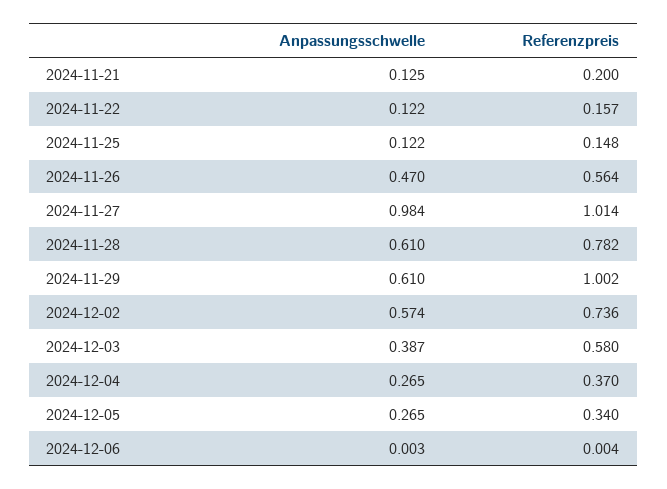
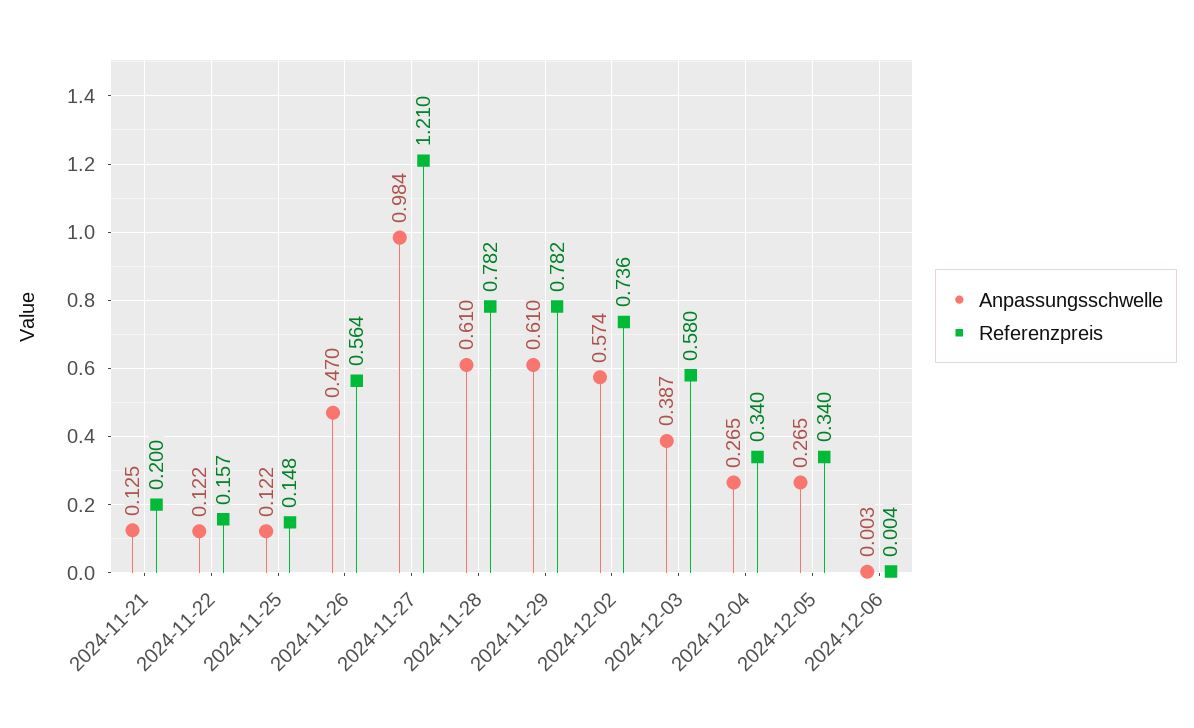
Referenzpreis, 2024-11-27: 1.014 -> 1.21
Referenzpreis, 2024-11-29: 1.002 -> 0.782
Referenzpreis, 2024-12-04: 0.37 -> 0.34

